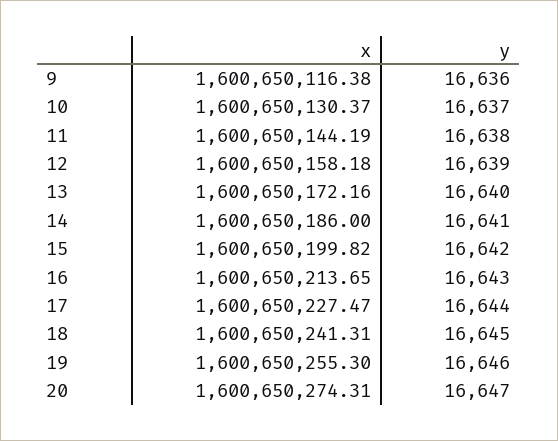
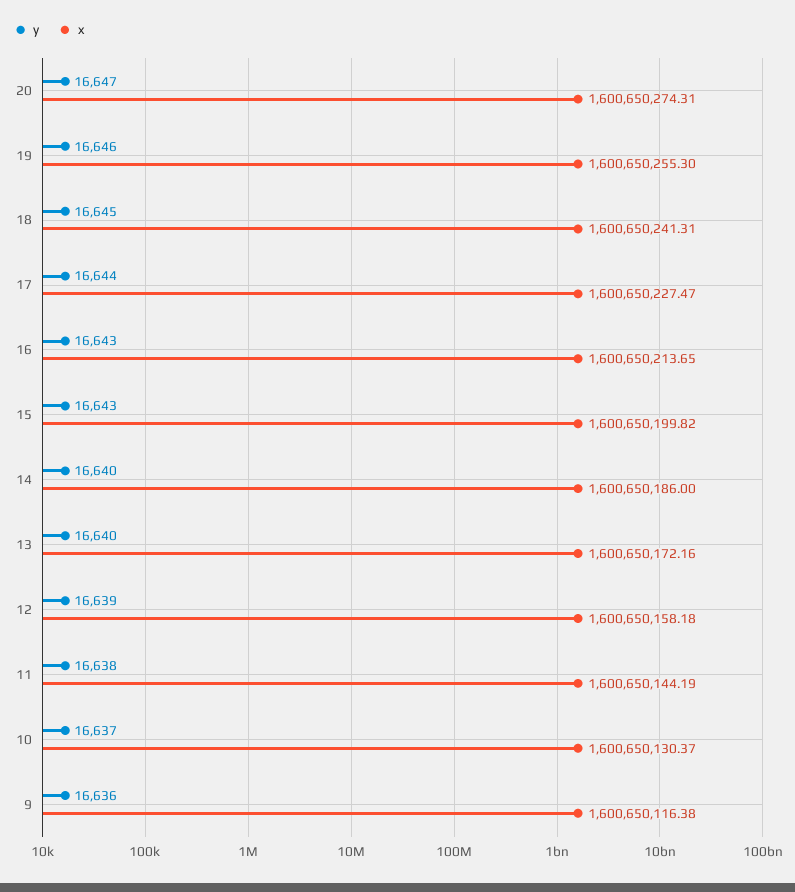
y, 14: 16641 -> 16640
y, 15: 16642 -> 16643

